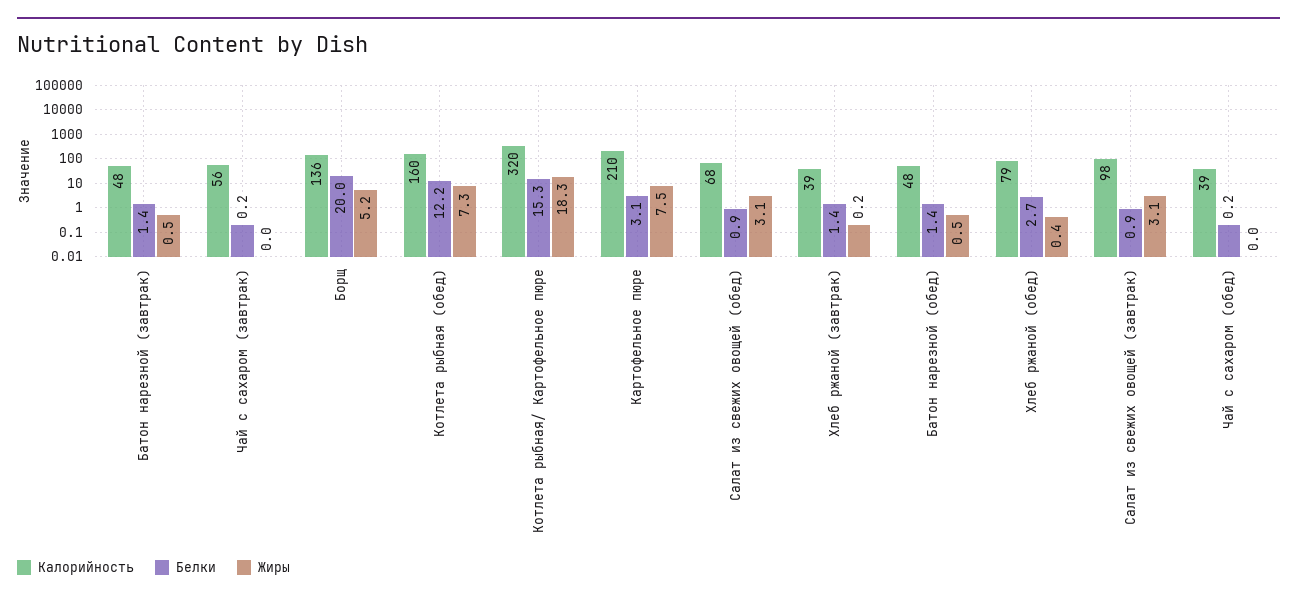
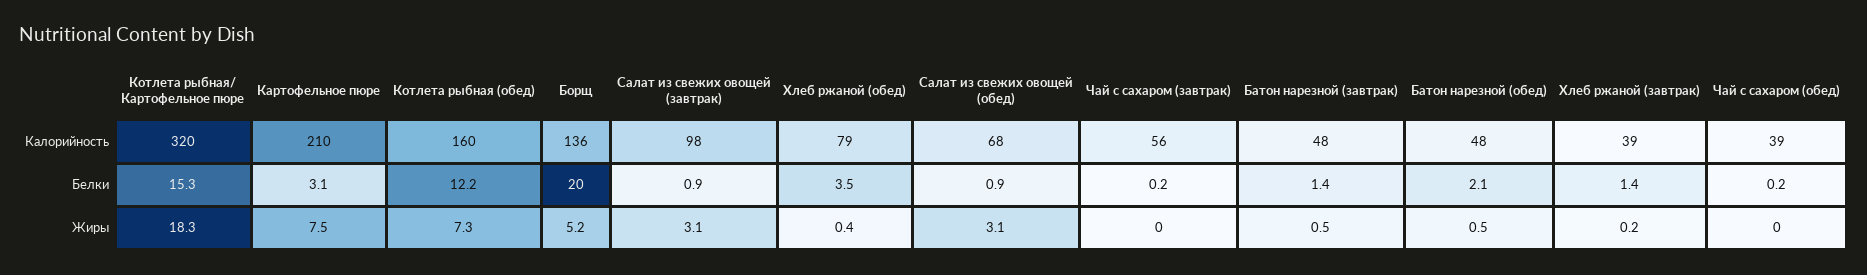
Белки, Батон нарезной (обед): 1.4 -> 2.1
Белки, Хлеб ржаной (обед): 2.7 -> 3.5

